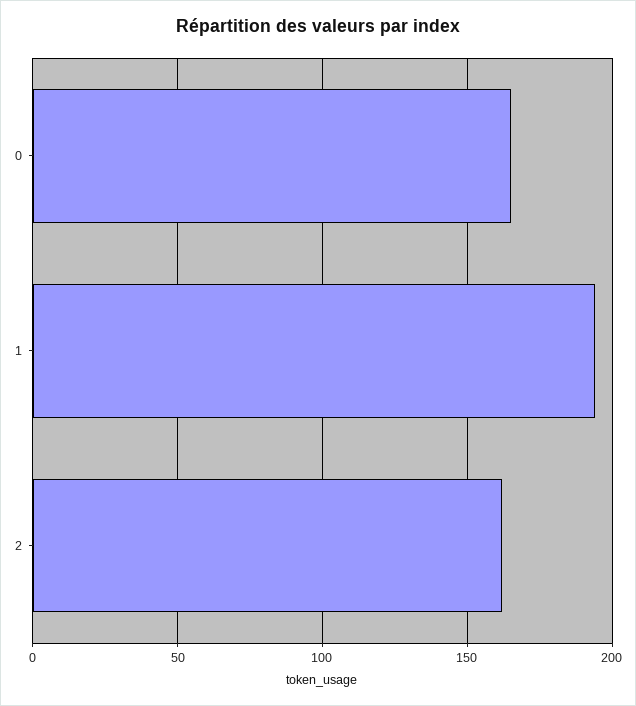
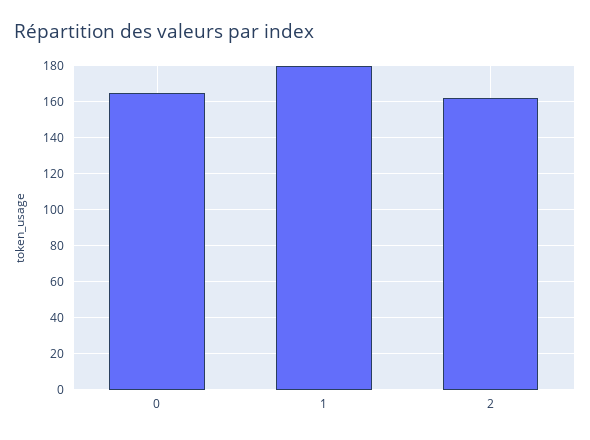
1: 195 -> 180

